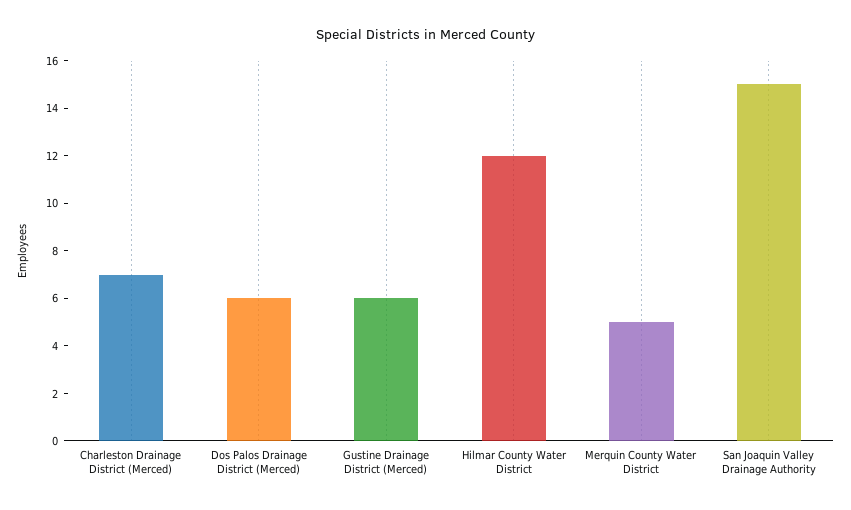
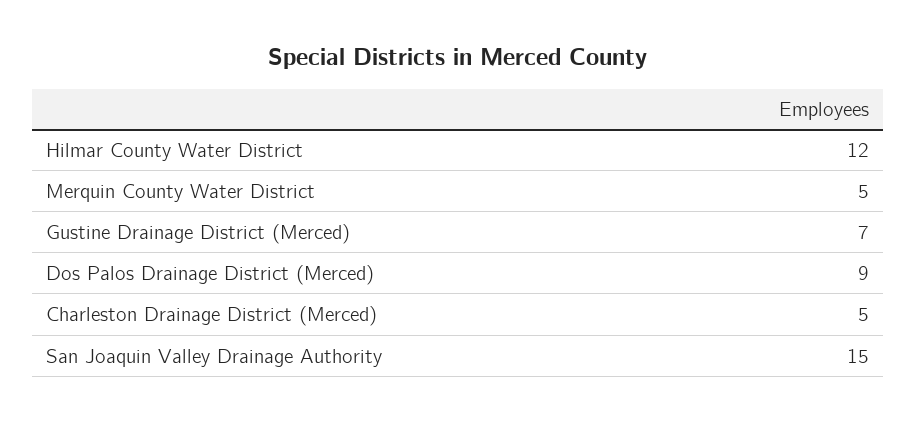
Charleston Drainage District (Merced): 7 -> 5
Dos Palos Drainage District (Merced): 6 -> 9
Gustine Drainage District (Merced): 6 -> 7

